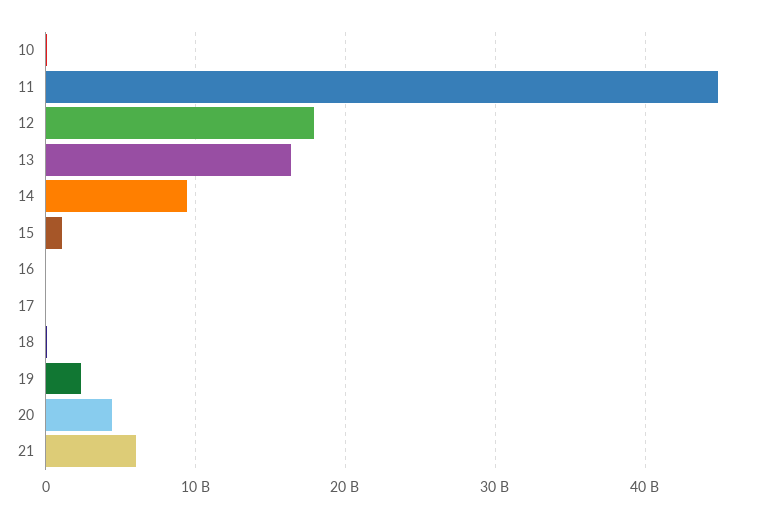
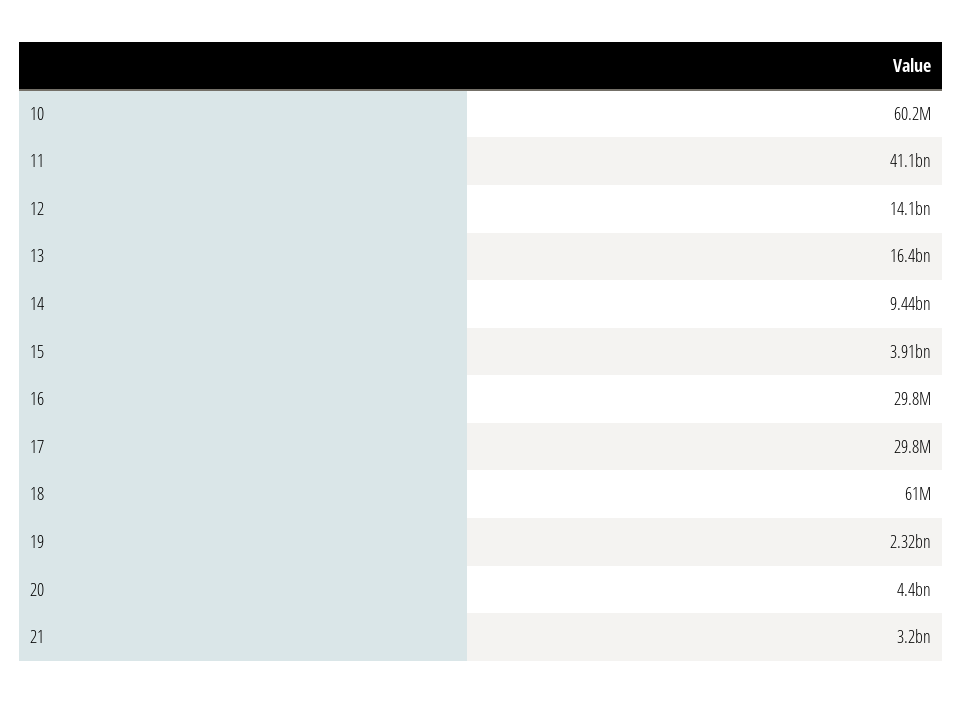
11: 45000000000 -> 41100000000
12: 18000000000 -> 14100000000
15: 1000000000 -> 3910000000
21: 6000000000 -> 3200000000

